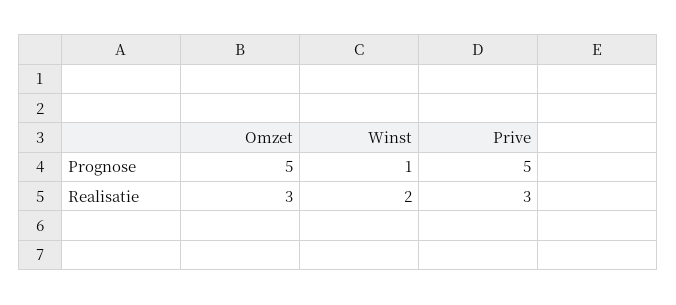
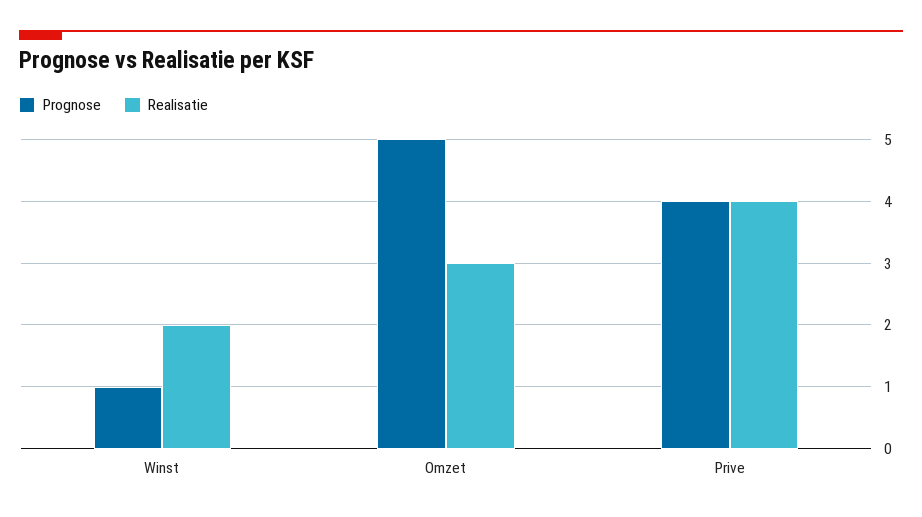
Prognose, Prive: 5 -> 4
Realisatie, Prive: 3 -> 4

